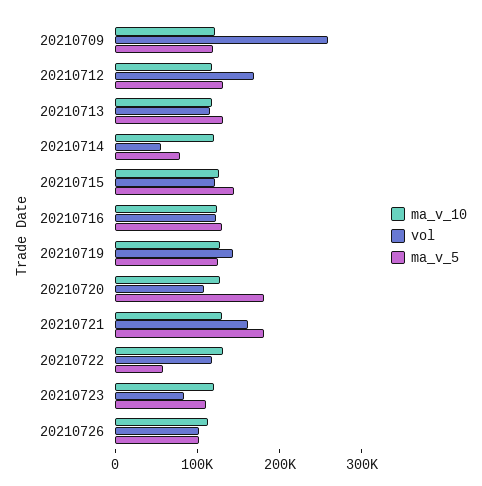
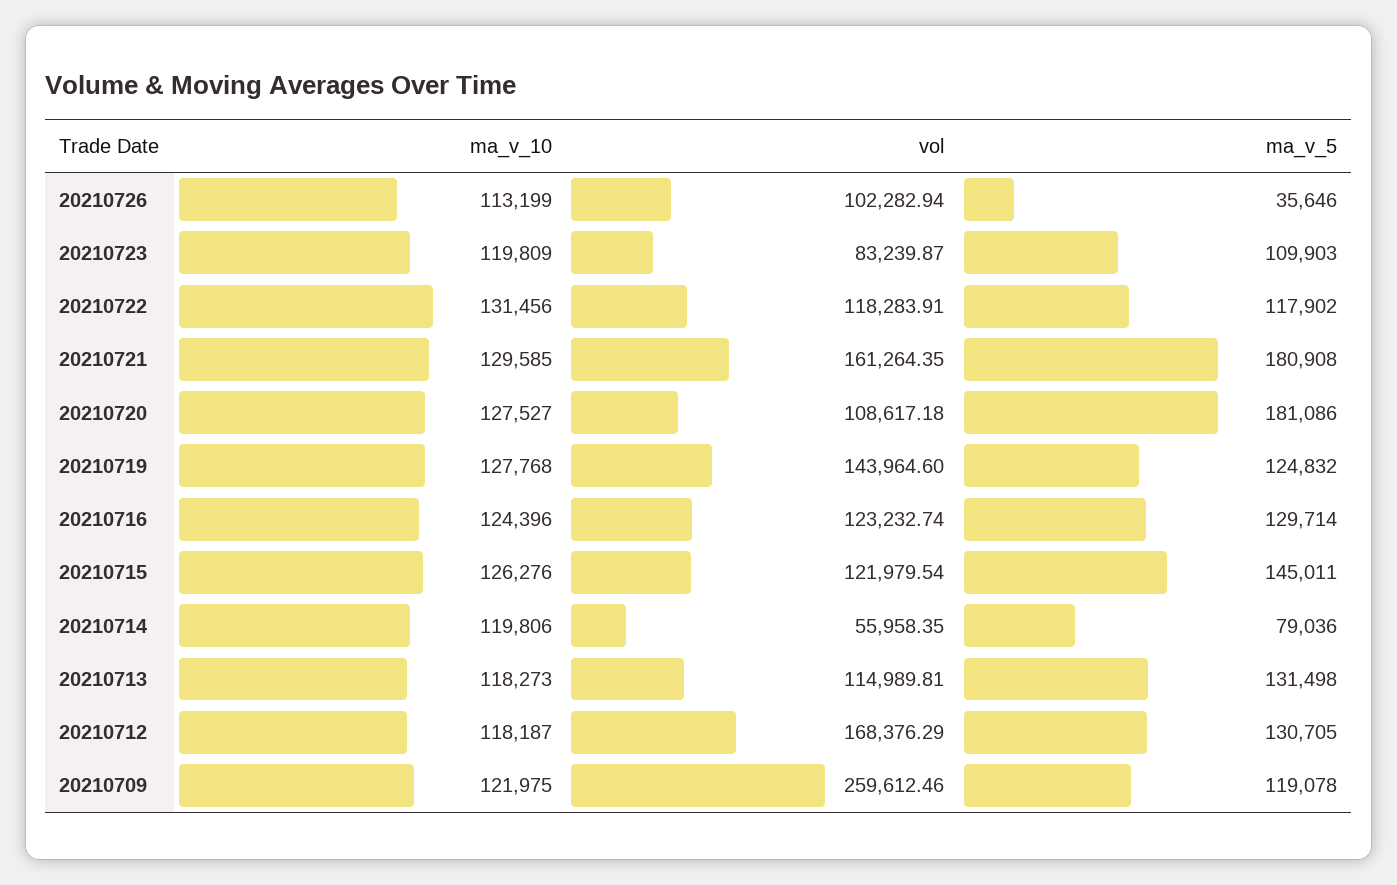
ma_v_5, 20210722: 60000 -> 117902
ma_v_5, 20210726: 100000 -> 35646

